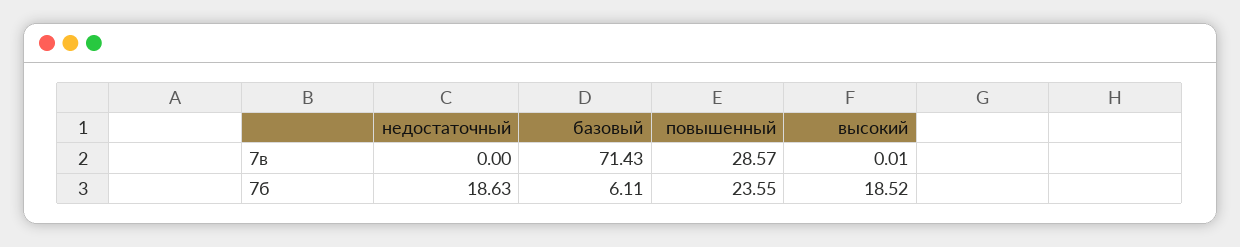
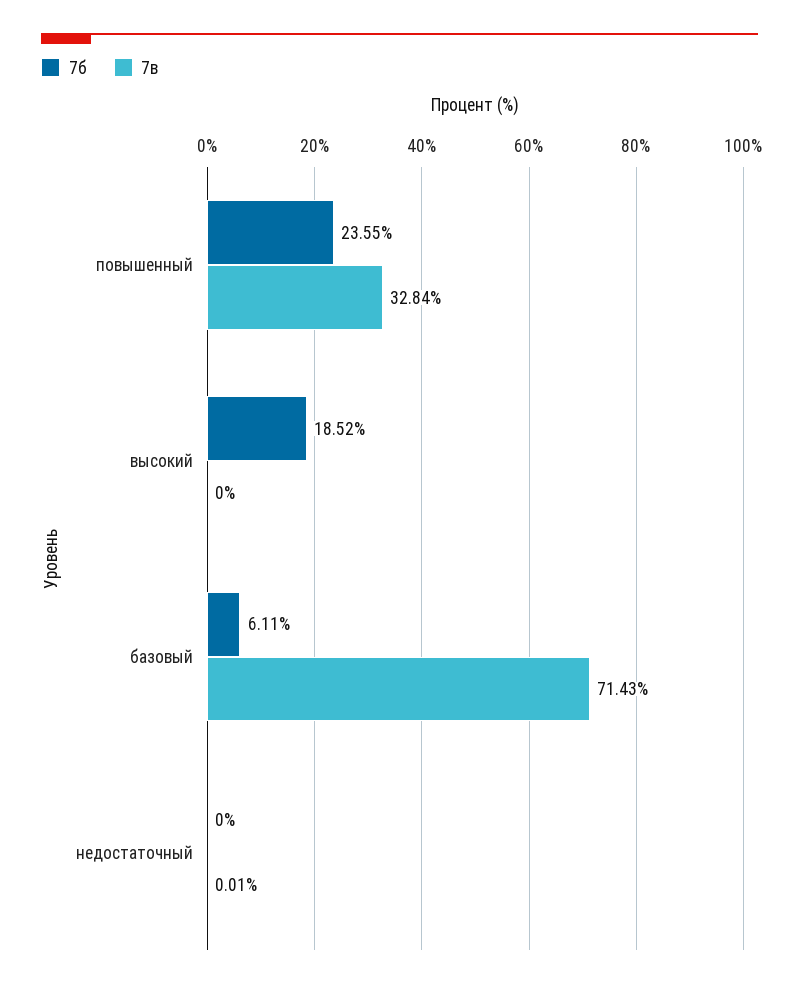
7в, недостаточный: 0 -> 0.01
7в, повышенный: 28.57 -> 32.84
7в, высокий: 0.01 -> 0
7б, недостаточный: 18.63 -> 0

